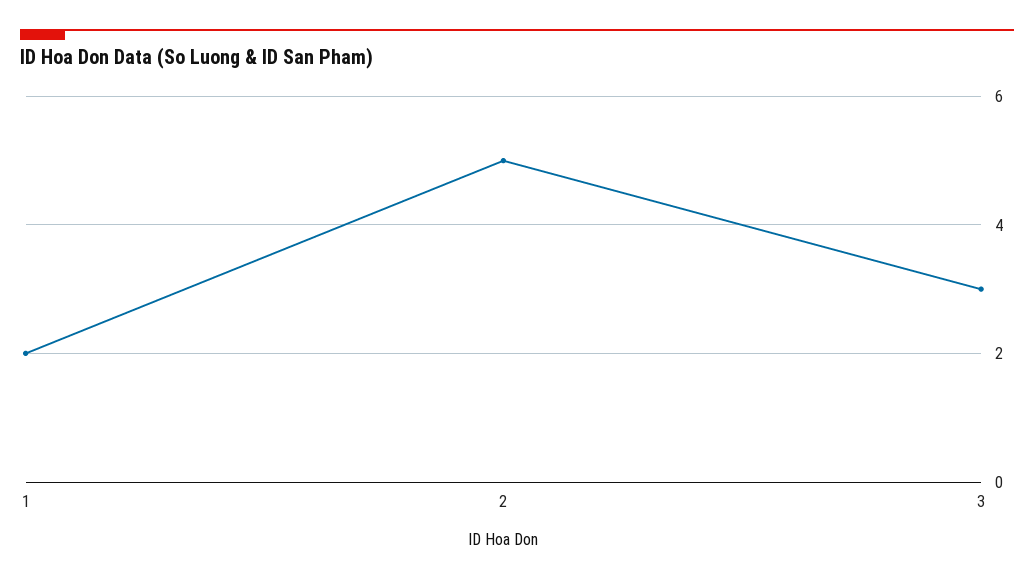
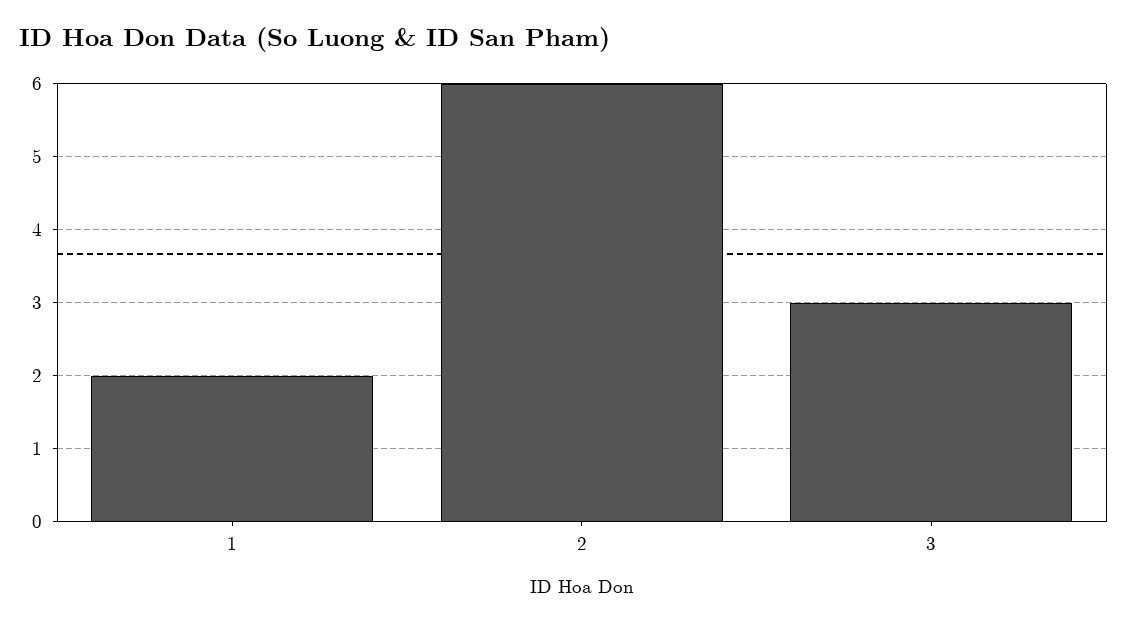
2: 5 -> 6

